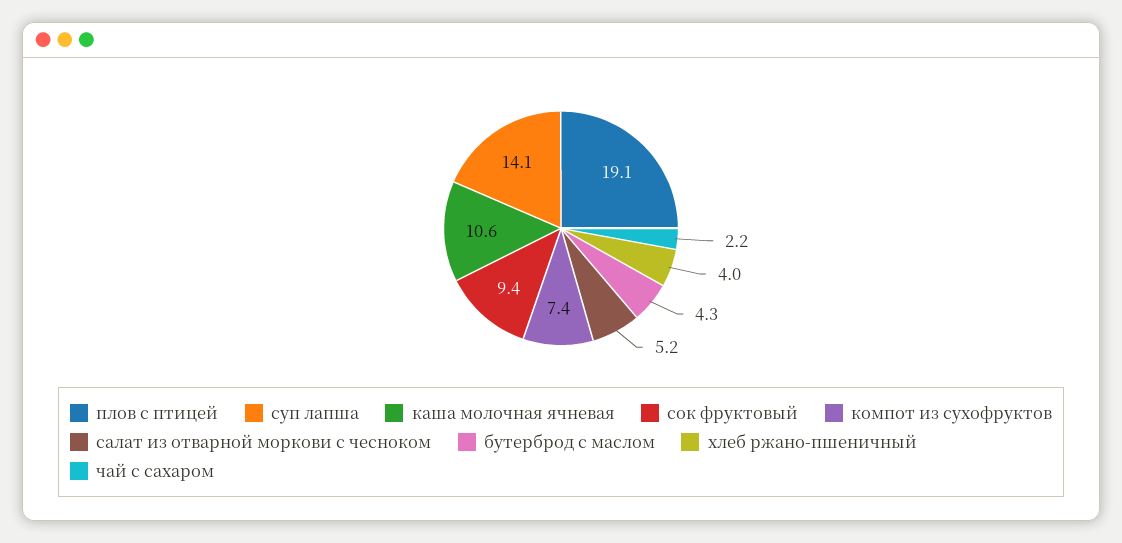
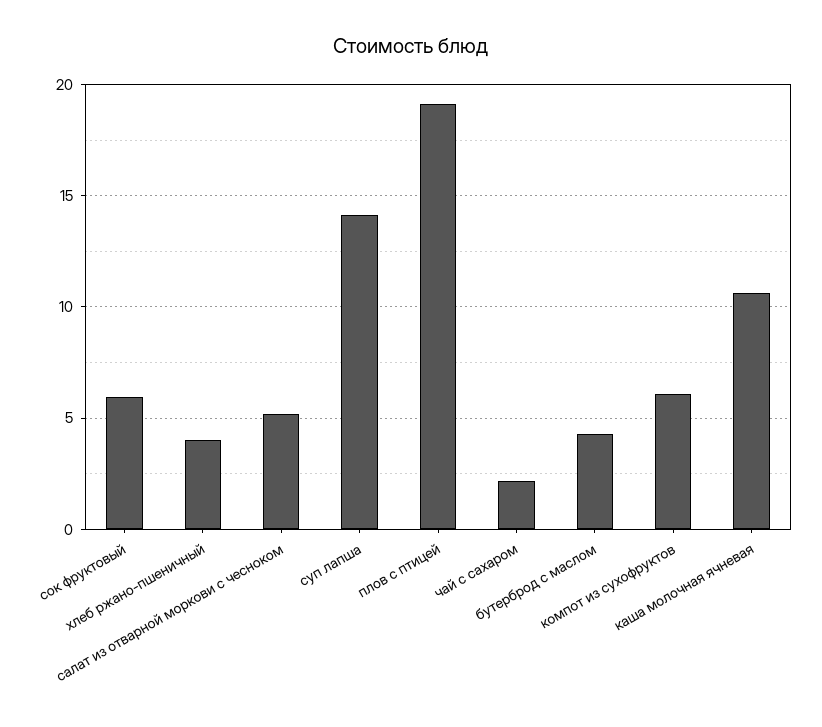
сок фруктовый: 9.4 -> 6
компот из сухофруктов: 7.4 -> 6

